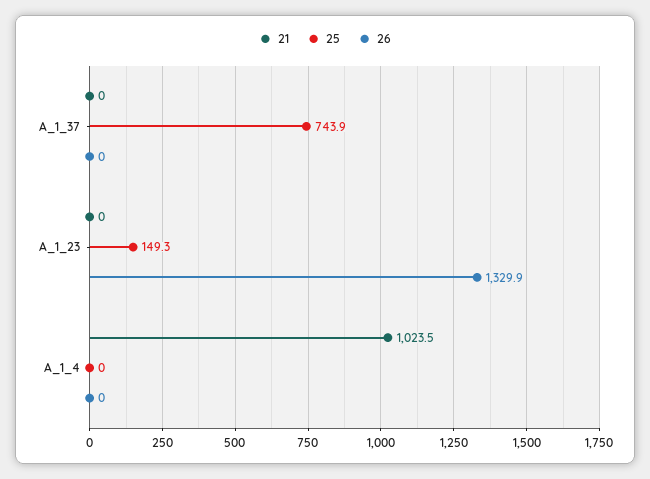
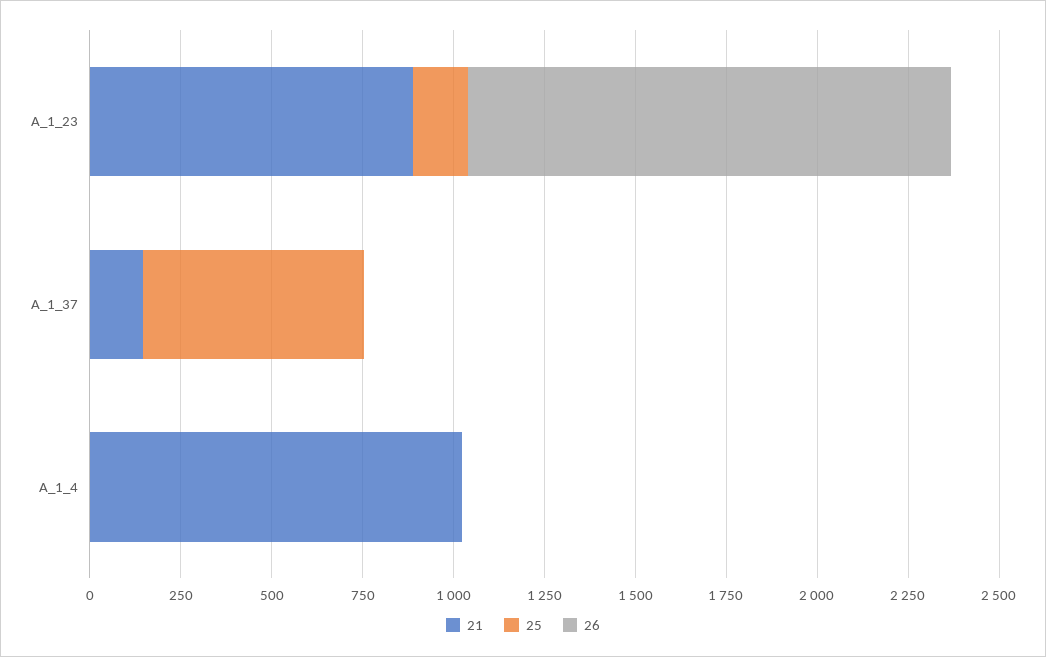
21, A_1_37: 0 -> 150
25, A_1_37: 743.9 -> 600
21, A_1_23: 0 -> 900

